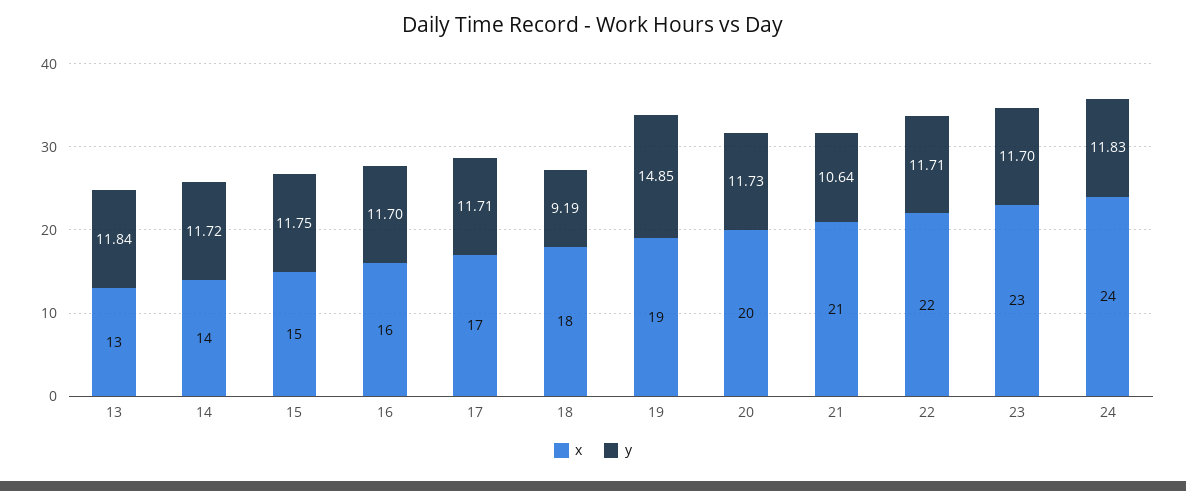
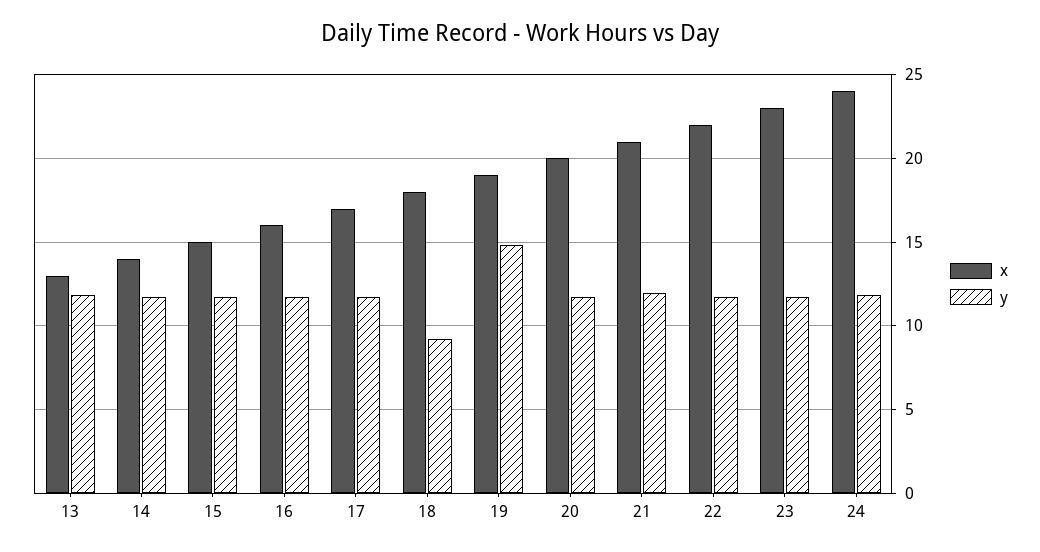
y, 21: 10.64 -> 12

